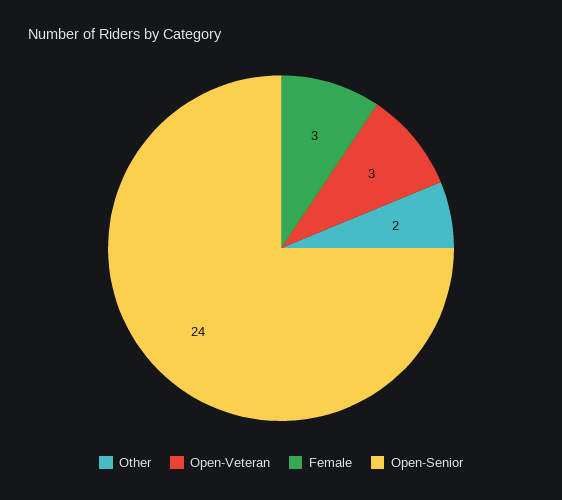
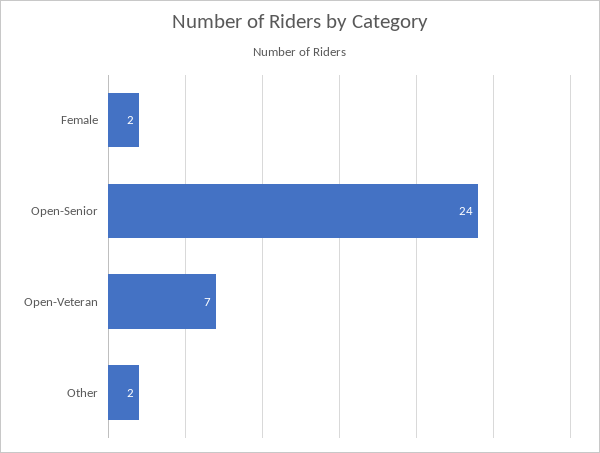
Open-Veteran: 3 -> 7
Female: 3 -> 2

